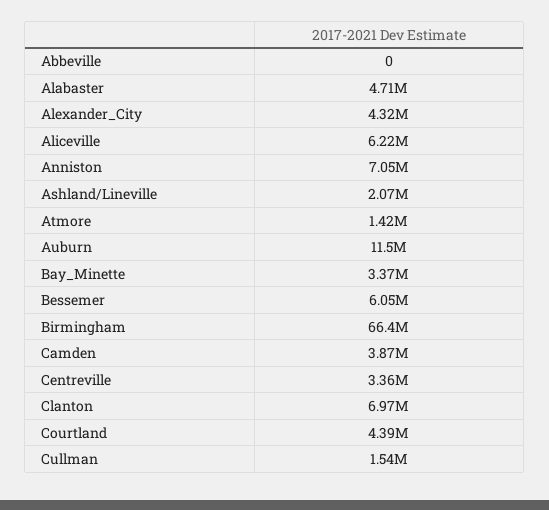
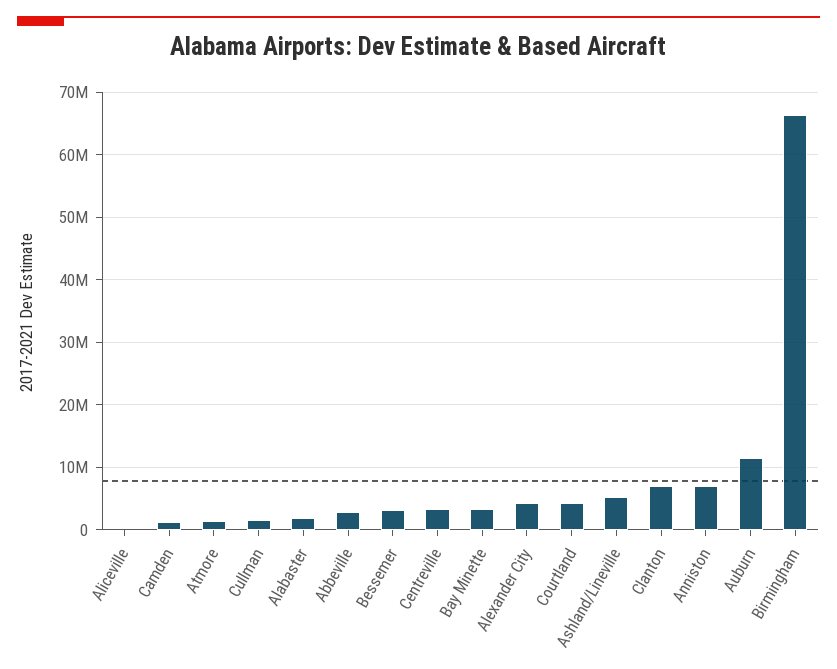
Abbeville: 0 -> 3000000
Alabaster: 4710000 -> 2000000
Aliceville: 6220000 -> 0
Ashland/Lineville: 2070000 -> 5000000
Bessemer: 6050000 -> 3000000
Camden: 3870000 -> 1000000

